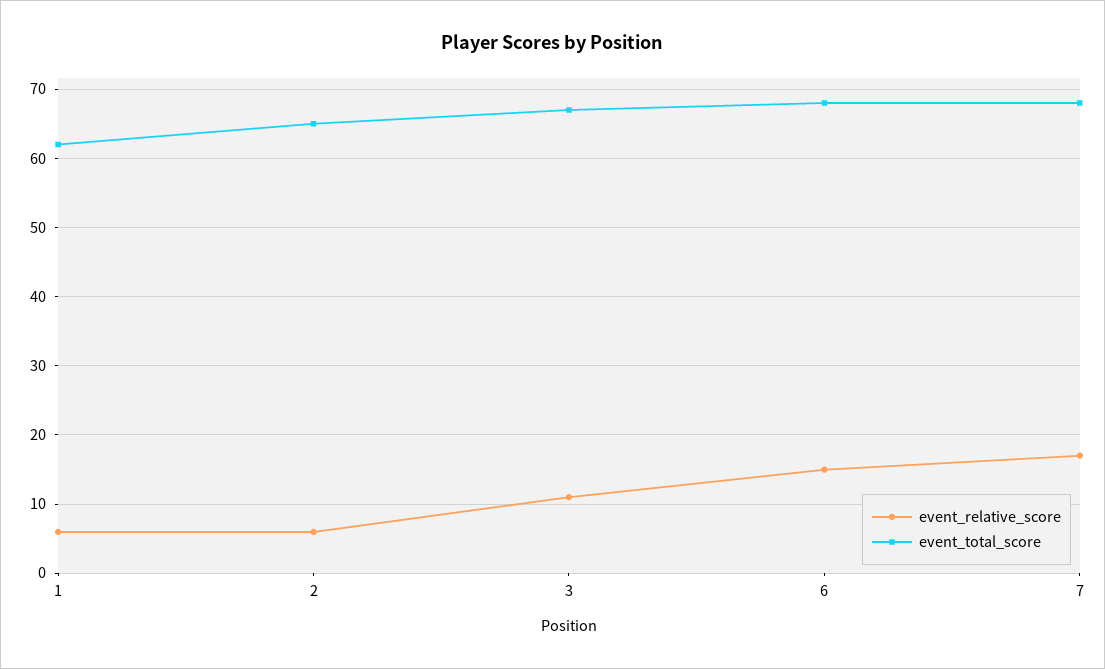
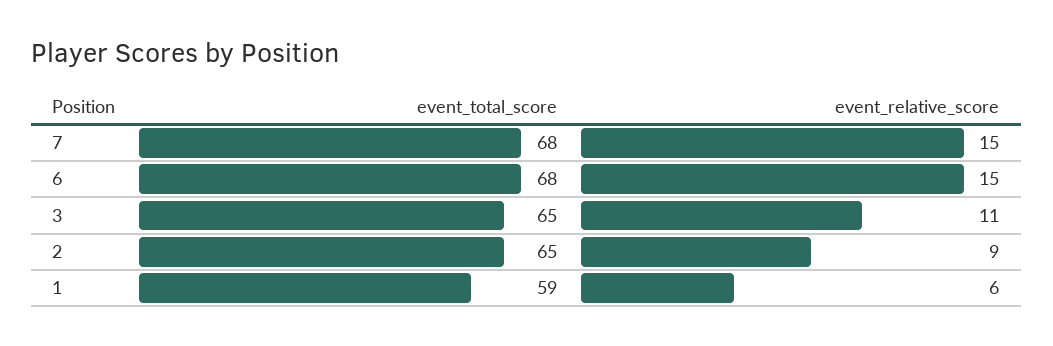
event_total_score, 1: 62 -> 59
event_relative_score, 2: 6 -> 9
event_total_score, 3: 67 -> 65
event_relative_score, 7: 17 -> 15

